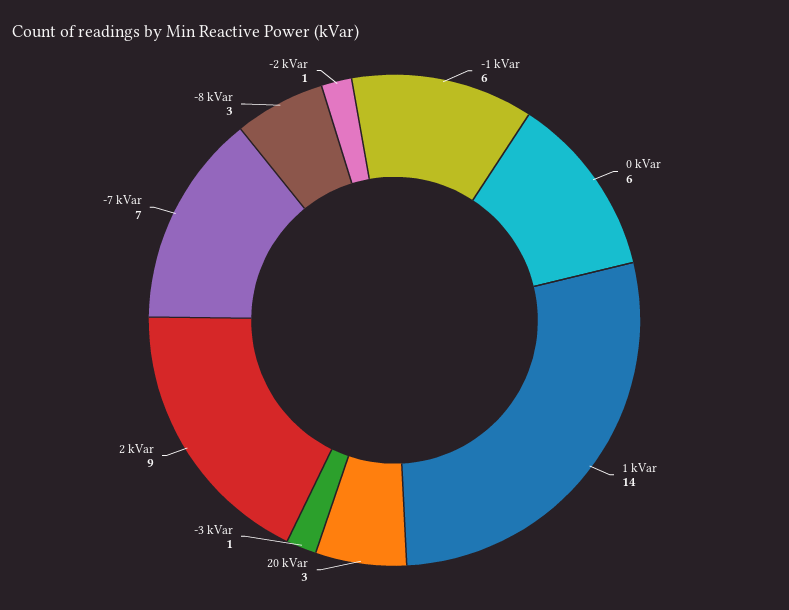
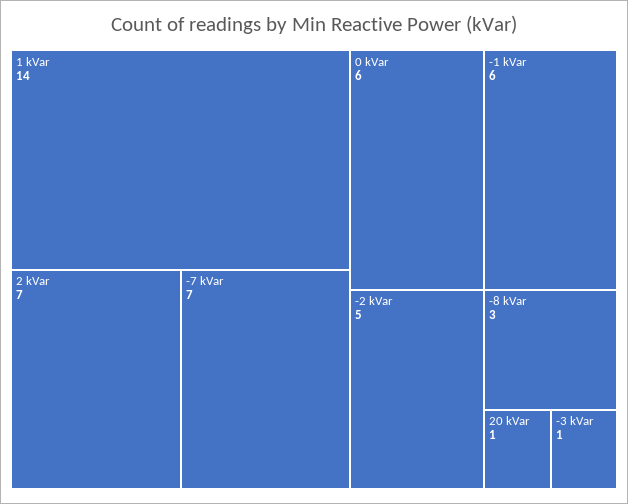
20 kVar: 3 -> 1
2 kVar: 9 -> 7
-2 kVar: 1 -> 5

